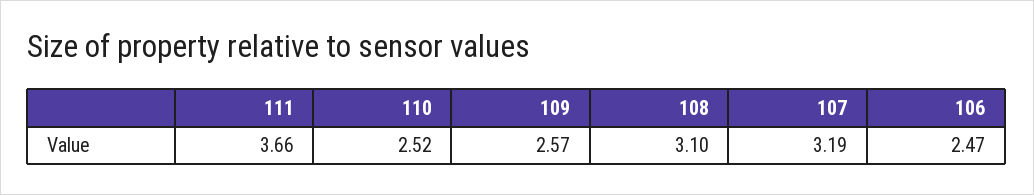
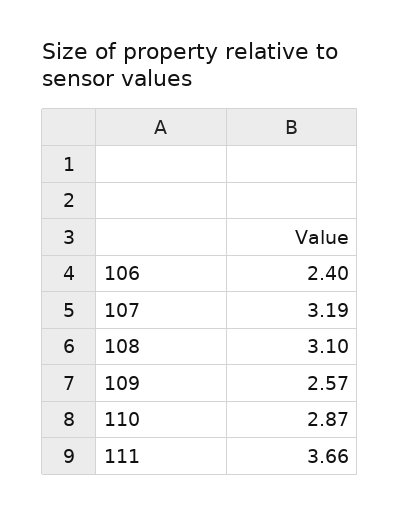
110: 2.52 -> 2.87
106: 2.47 -> 2.4

